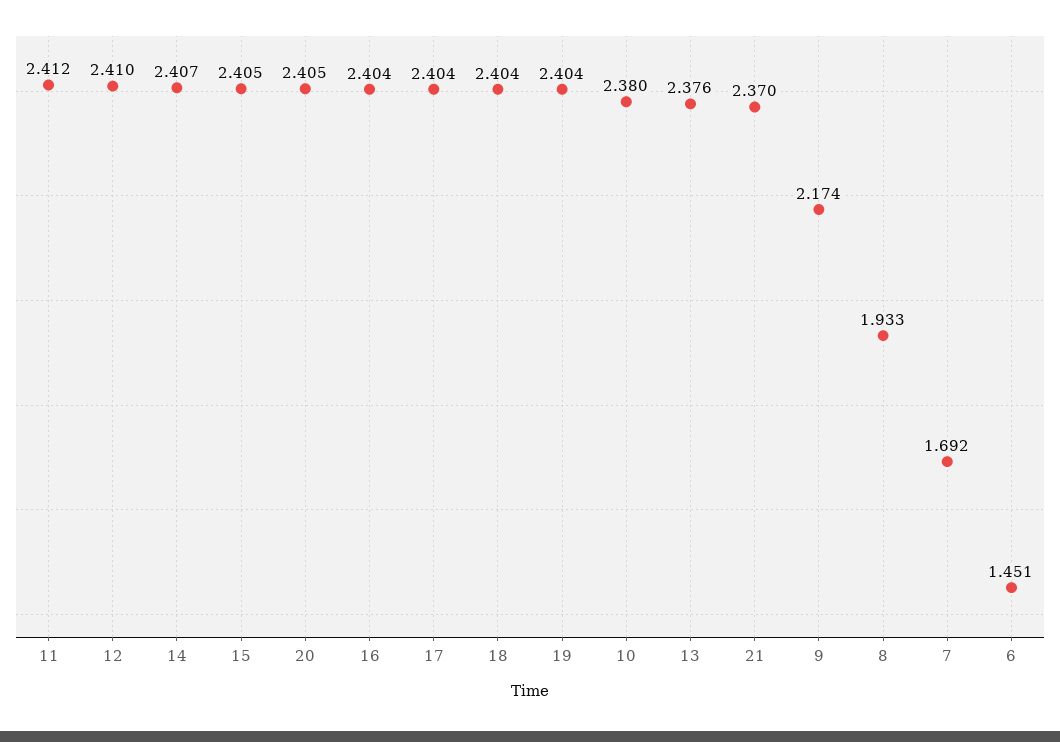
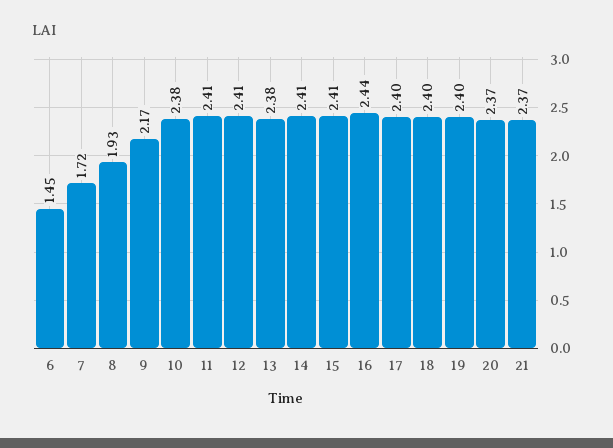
20: 2.405 -> 2.37
16: 2.404 -> 2.44
7: 1.692 -> 1.72

